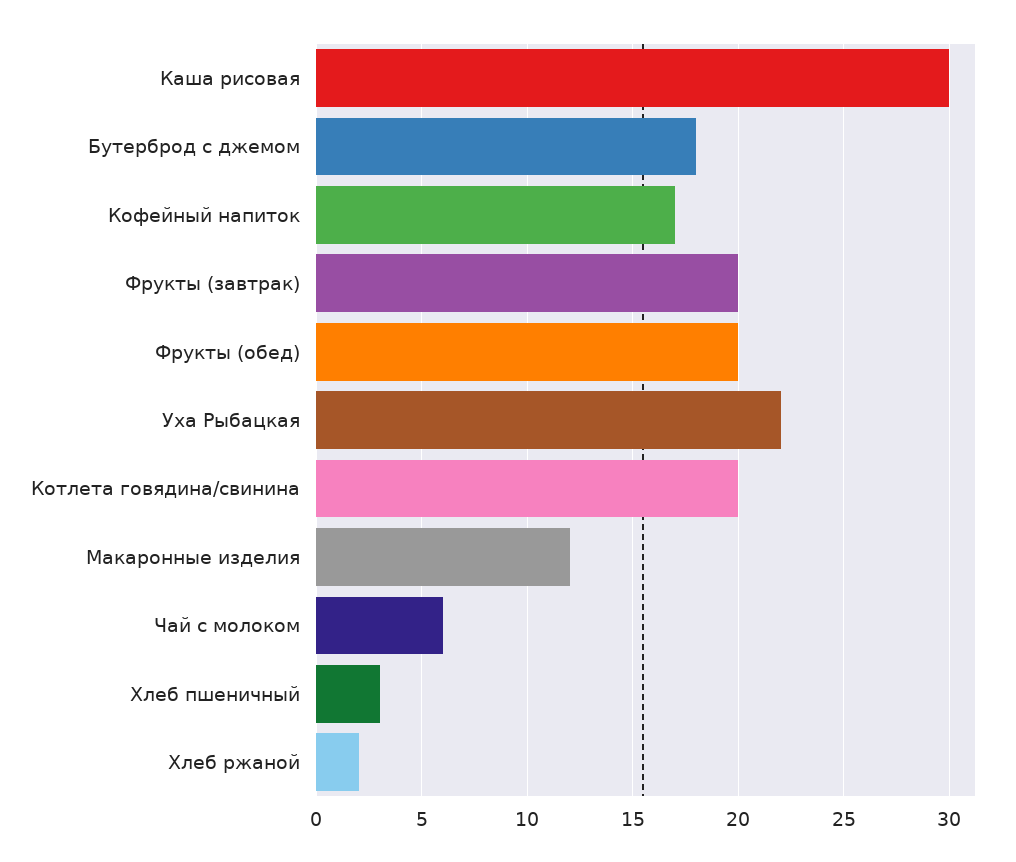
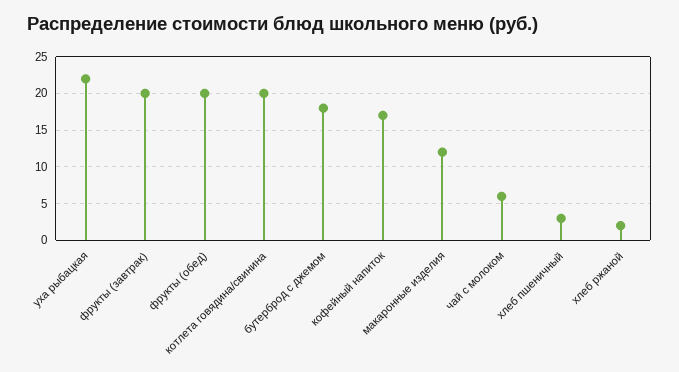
Каша рисовая: 30 -> none

